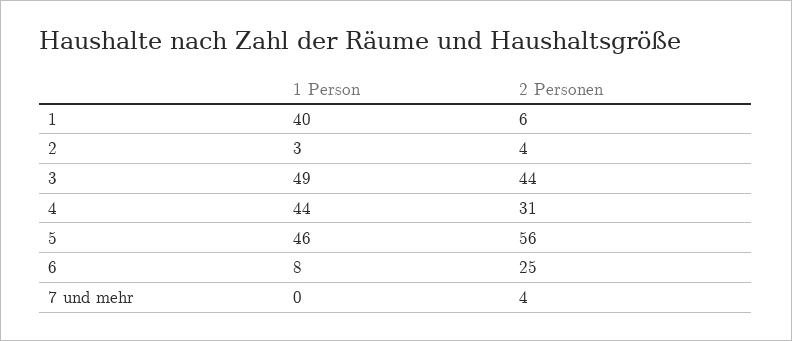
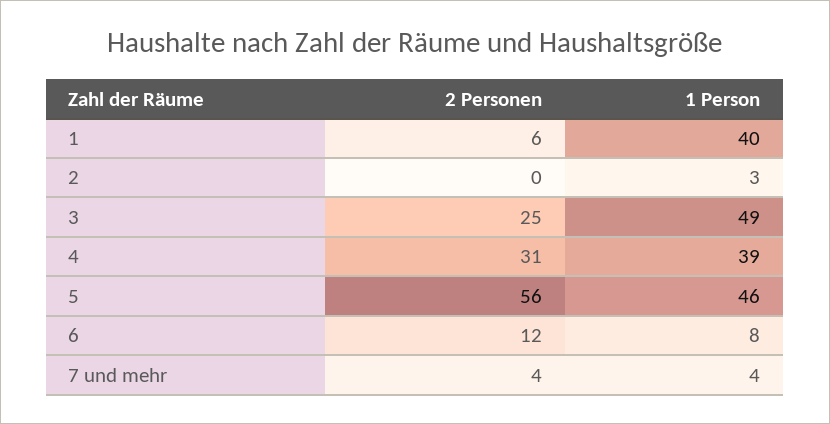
2 Personen, 2: 4 -> 0
2 Personen, 3: 44 -> 25
1 Person, 4: 44 -> 39
2 Personen, 6: 25 -> 12
1 Person, 7 und mehr: 0 -> 4

